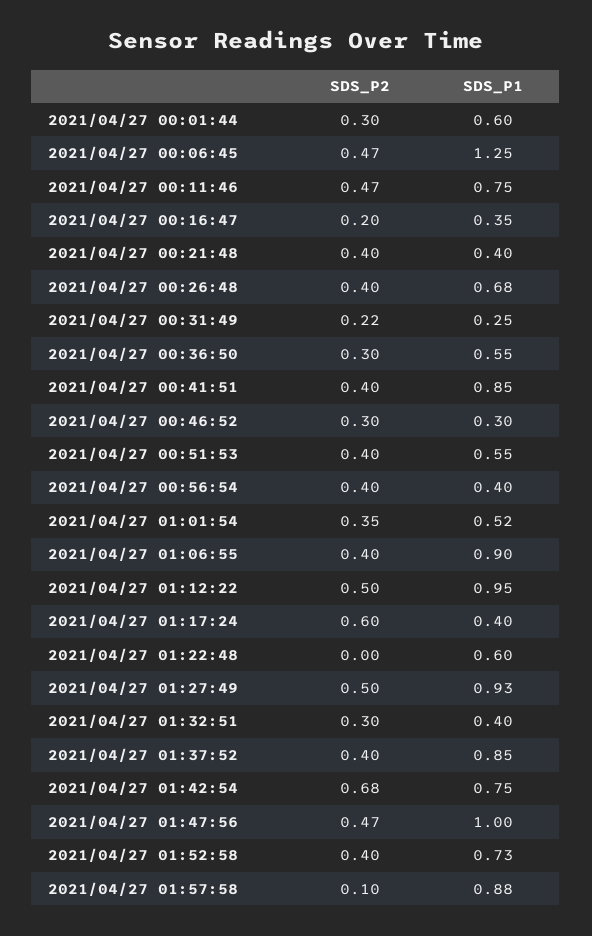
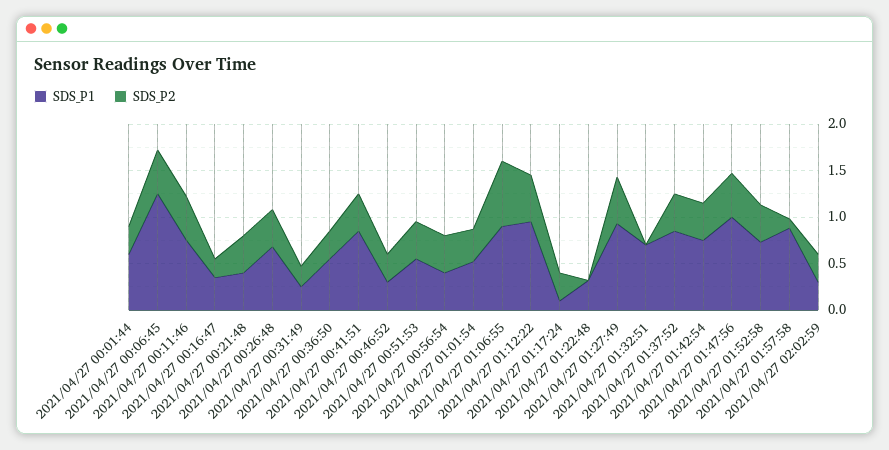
SDS_P2, 2021/04/27 01:06:55: 0.4 -> 0.7
SDS_P2, 2021/04/27 01:17:24: 0.6 -> 0.3
SDS_P1, 2021/04/27 01:17:24: 0.4 -> 0.1
SDS_P1, 2021/04/27 01:22:48: 0.6 -> 0.3
SDS_P2, 2021/04/27 01:32:51: 0.3 -> 0
SDS_P1, 2021/04/27 01:32:51: 0.4 -> 0.7
SDS_P2, 2021/04/27 01:42:54: 0.68 -> 0.4
SDS_P1, 2021/04/27 02:02:59: none -> 0.3
SDS_P2, 2021/04/27 02:02:59: none -> 0.3

